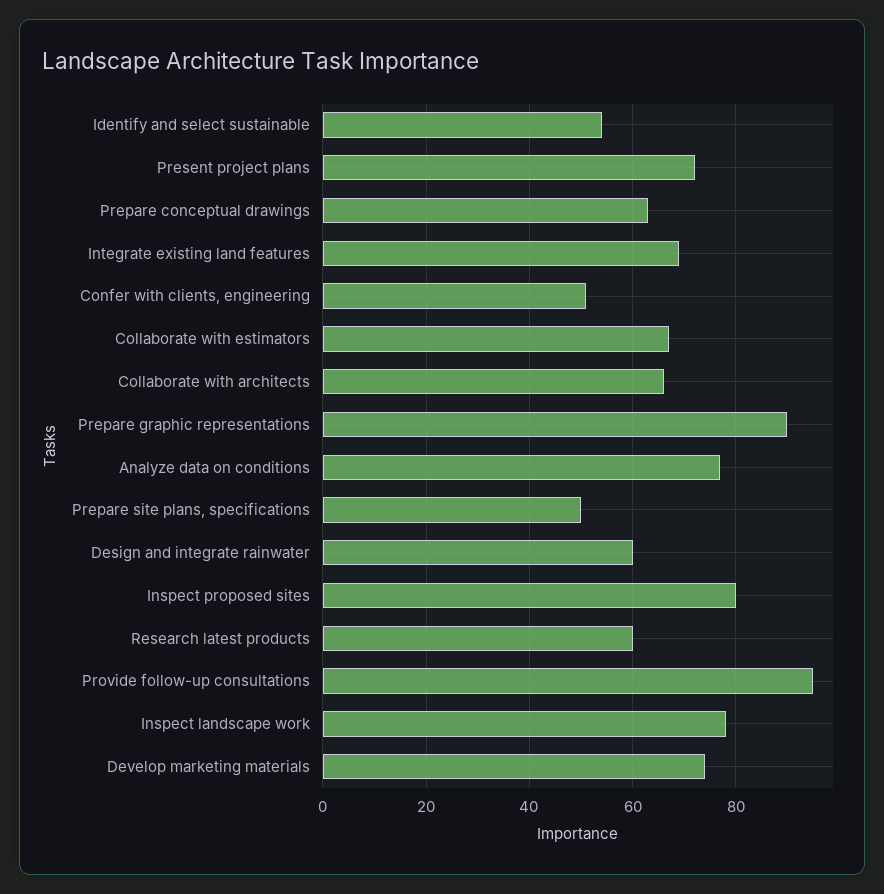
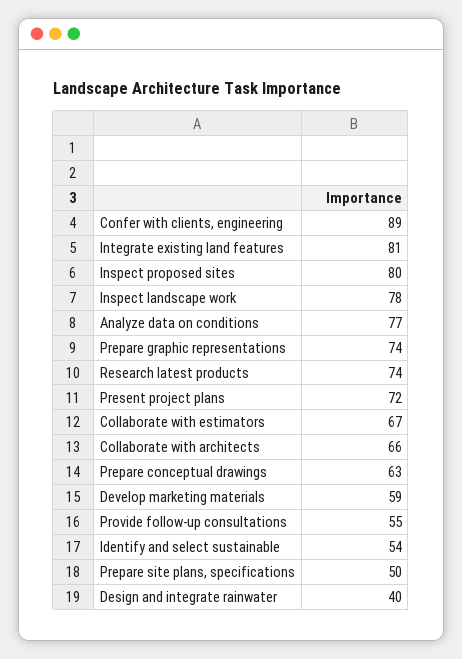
Integrate existing land features: 70 -> 81
Confer with clients, engineering: 50 -> 89
Prepare graphic representations: 90 -> 74
Design and integrate rainwater: 60 -> 40
Research latest products: 60 -> 74
Provide follow-up consultations: 95 -> 55
Develop marketing materials: 75 -> 59

